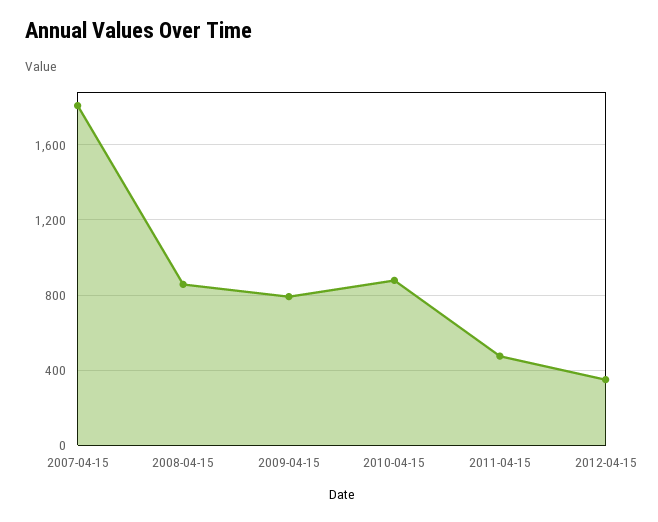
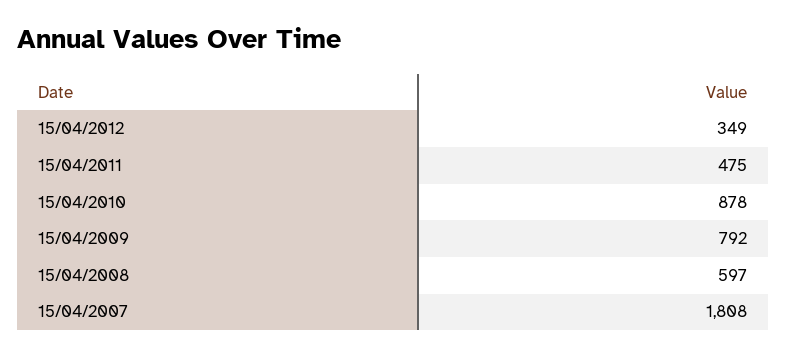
2008-04-15: 850 -> 597

